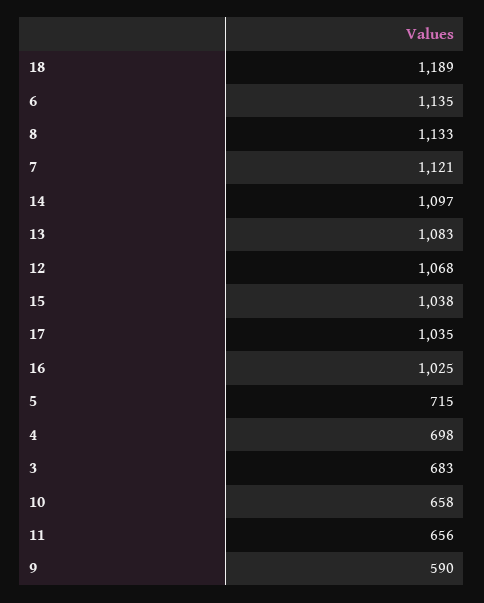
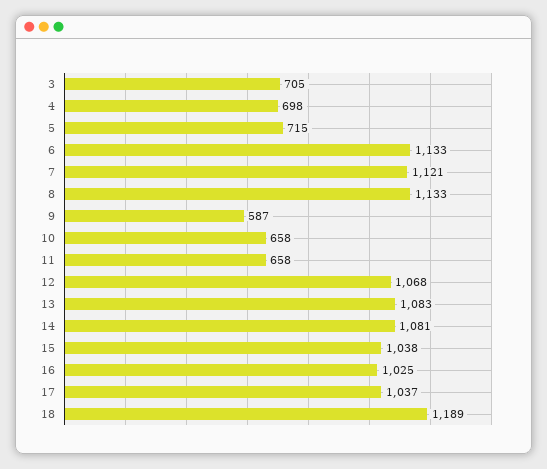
6: 1135 -> 1133
14: 1097 -> 1081
17: 1035 -> 1037
3: 683 -> 705
11: 656 -> 658
9: 590 -> 587

